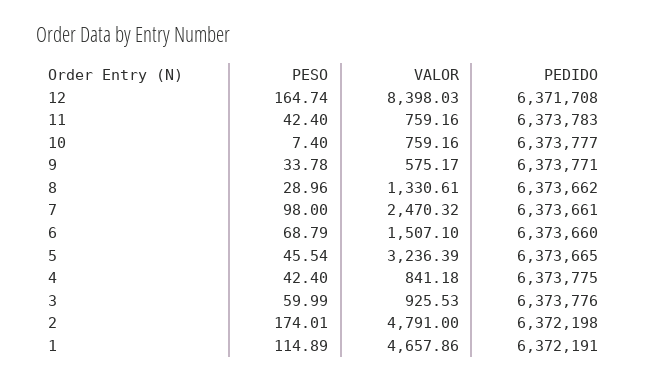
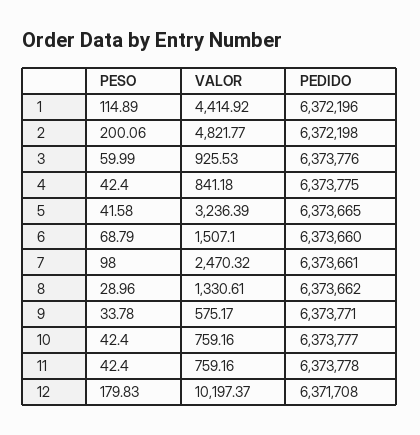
PESO, 12: 164.74 -> 179.83
VALOR, 12: 8398.03 -> 10197.37
PEDIDO, 11: 6373783 -> 6373778
PESO, 10: 7.4 -> 42.4
PESO, 5: 45.54 -> 41.58
PESO, 2: 174.01 -> 200.06
VALOR, 2: 4791 -> 4821.77
VALOR, 1: 4657.86 -> 4414.92
PEDIDO, 1: 6372191 -> 6372196

